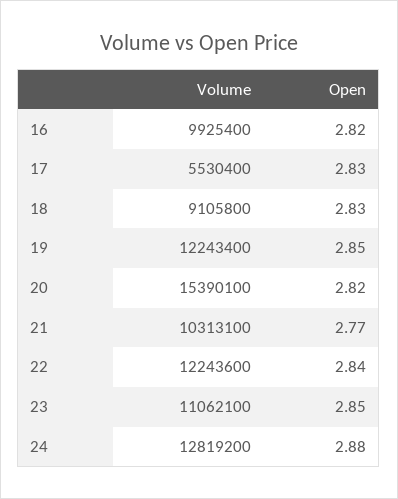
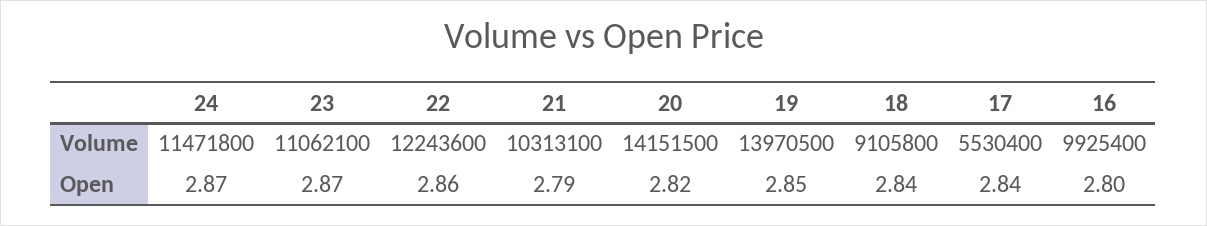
Open, 16: 2.82 -> 2.8
Open, 17: 2.83 -> 2.84
Open, 18: 2.83 -> 2.84
Volume, 19: 12243400 -> 13970500
Volume, 20: 15390100 -> 14151500
Open, 21: 2.77 -> 2.79
Open, 22: 2.84 -> 2.86
Open, 23: 2.85 -> 2.87
Volume, 24: 12819200 -> 11471800
Open, 24: 2.88 -> 2.87

